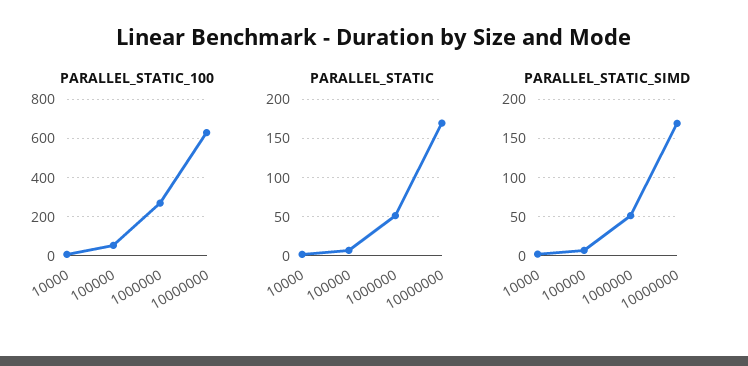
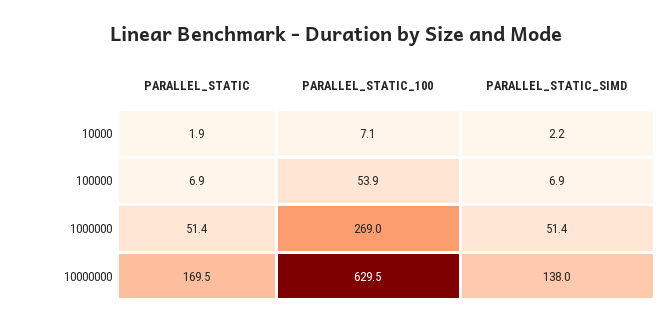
PARALLEL_STATIC_SIMD, 10000000: 170 -> 138

